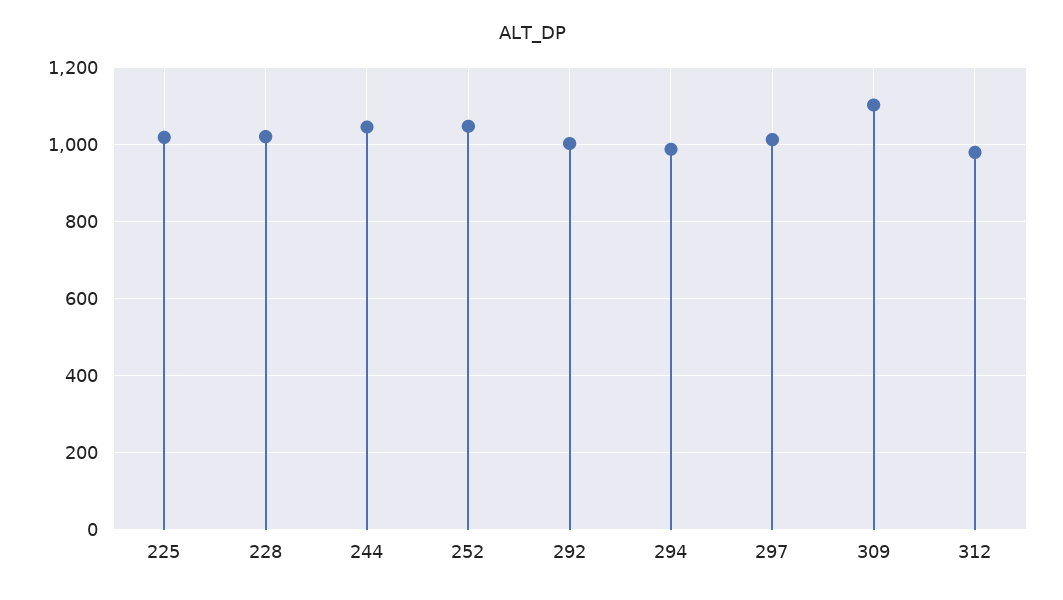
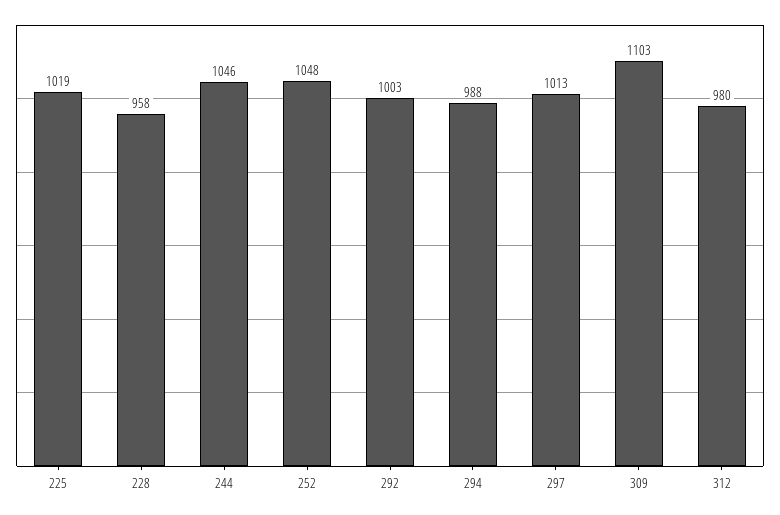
228: 1020 -> 958

